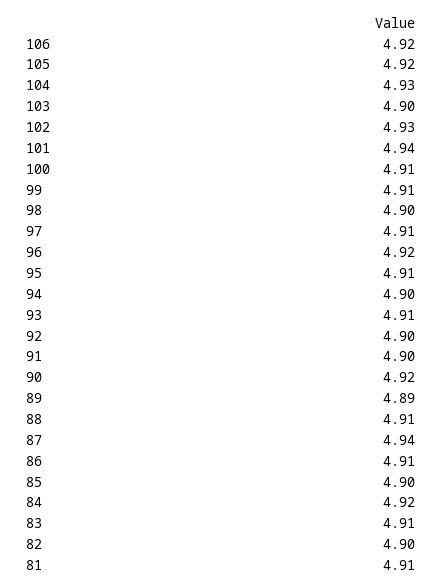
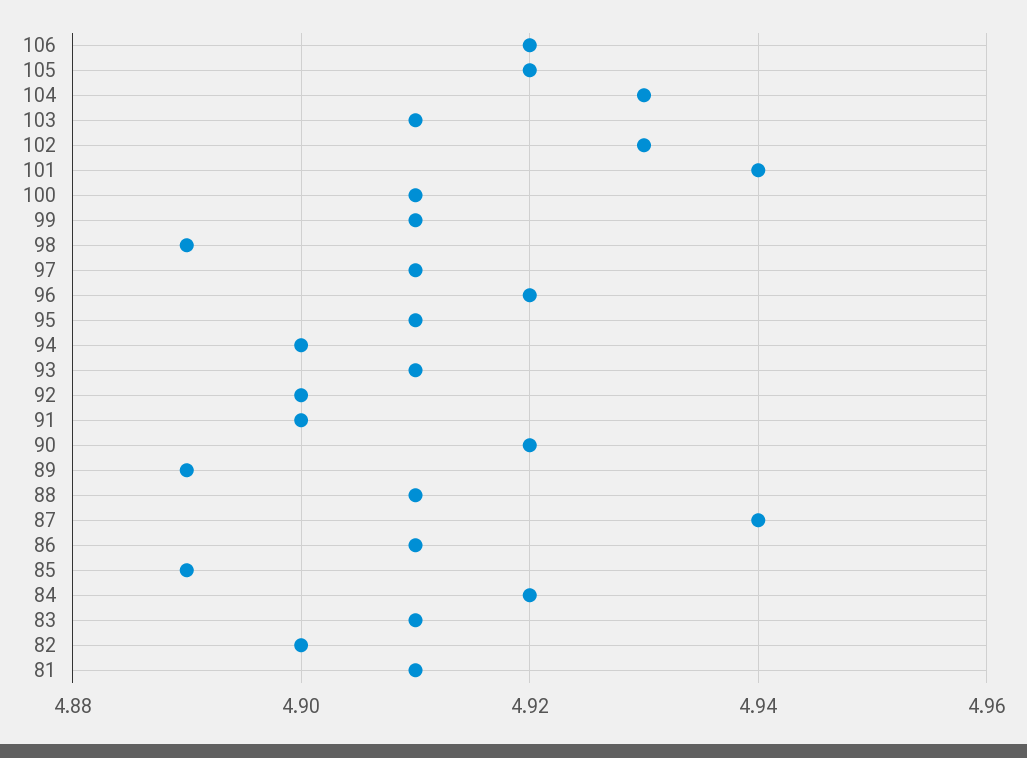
103: 4.9 -> 4.91
98: 4.9 -> 4.89
85: 4.9 -> 4.89

